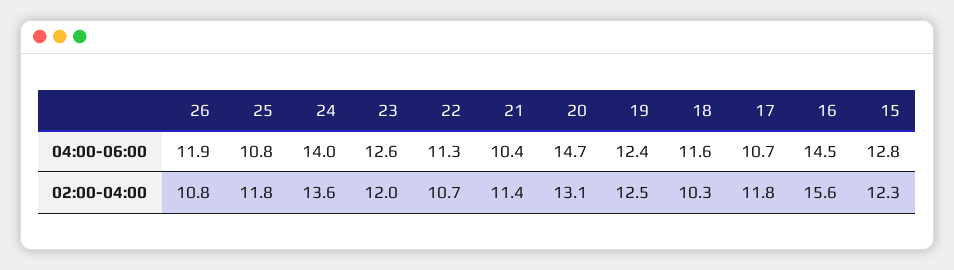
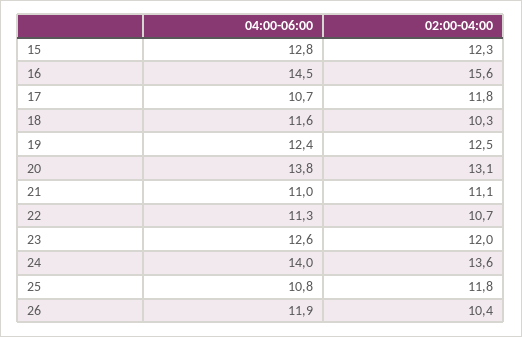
21, 04:00-06:00: 10.4 -> 11
20, 04:00-06:00: 14.7 -> 13.8
26, 02:00-04:00: 10.8 -> 10.4
21, 02:00-04:00: 11.4 -> 11.1

